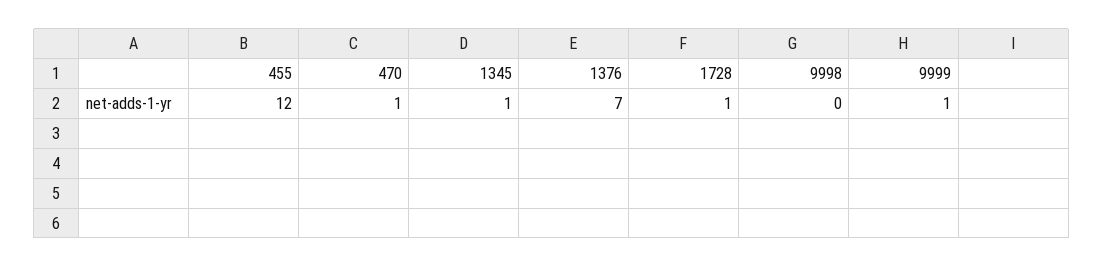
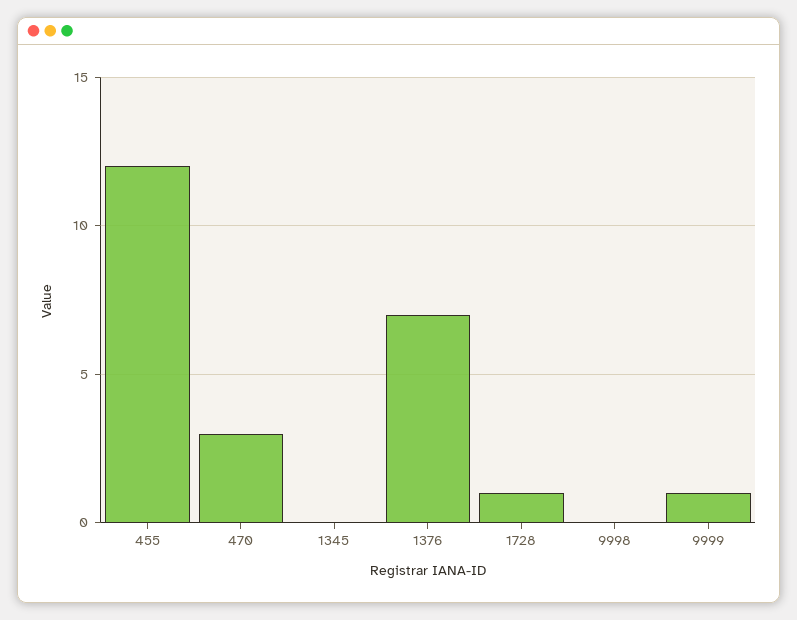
470: 1 -> 3
1345: 1 -> 0

